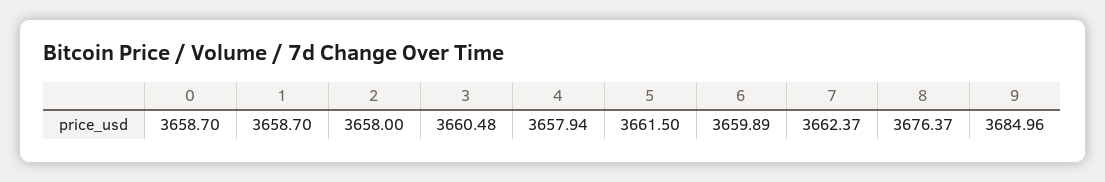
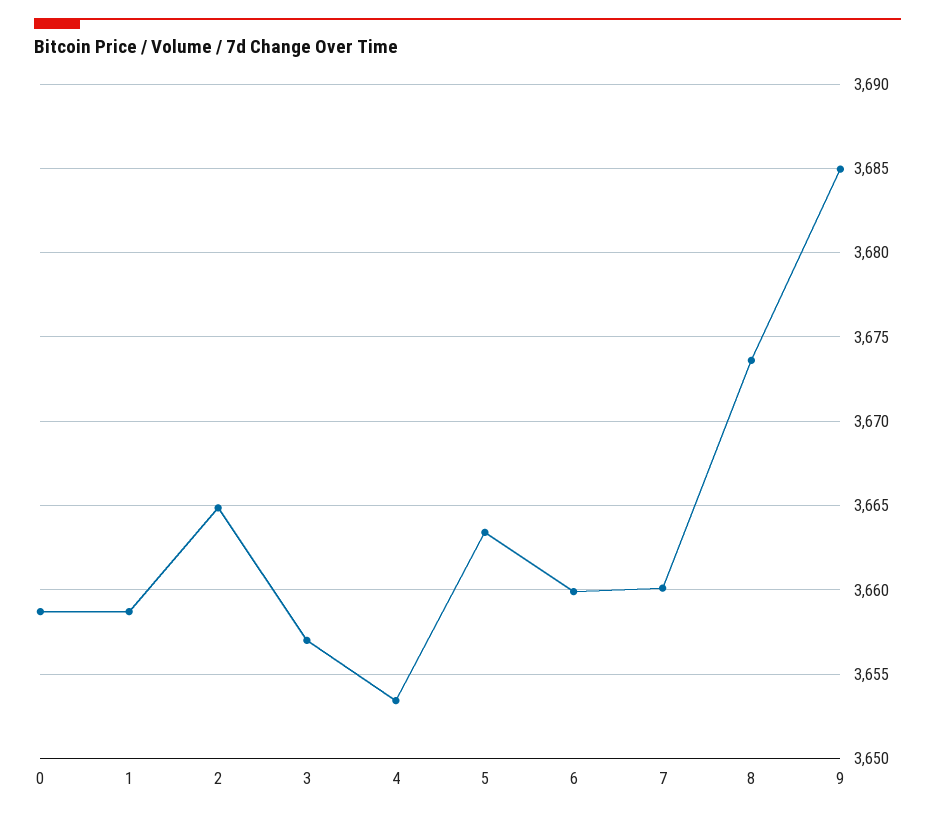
2: 3658 -> 3665
3: 3660.48 -> 3657
4: 3657.94 -> 3653.5
5: 3661.5 -> 3663.5
7: 3662.37 -> 3660
8: 3676.37 -> 3673.5

